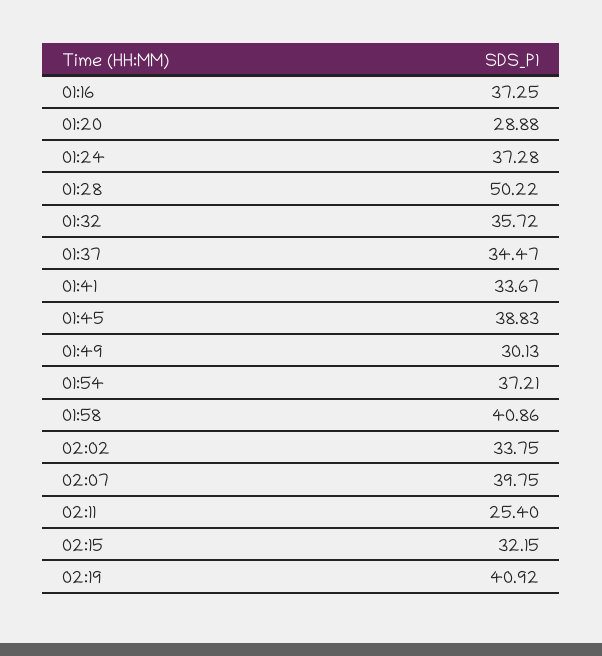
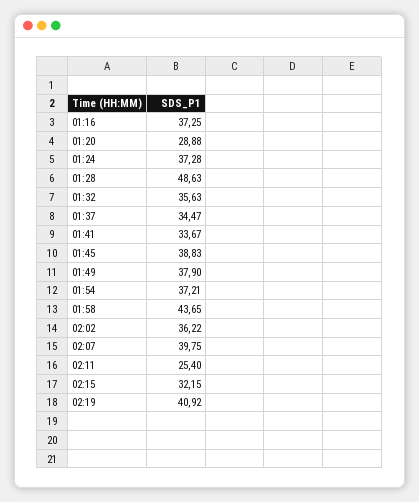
01:28: 50.22 -> 48.63
01:32: 35.72 -> 35.63
01:49: 30.13 -> 37.9
01:58: 40.86 -> 43.65
02:02: 33.75 -> 36.22

